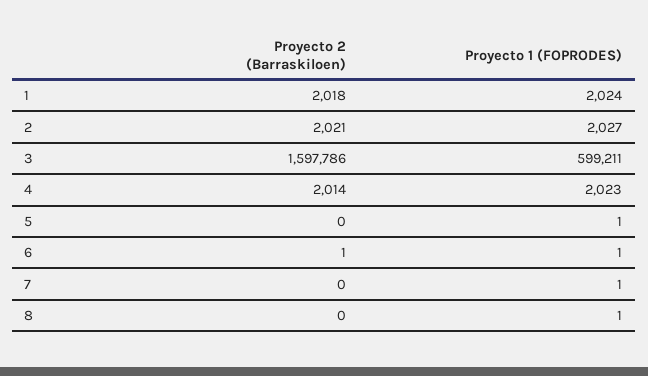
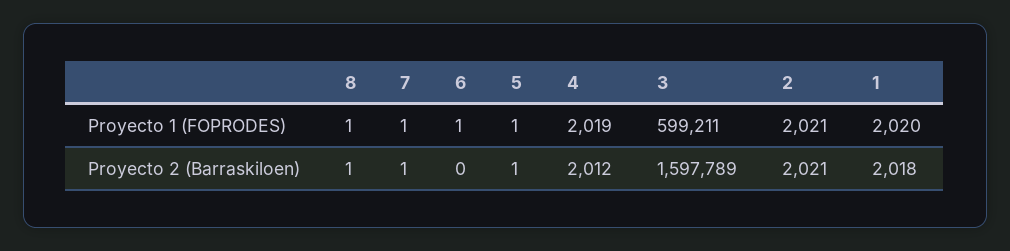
Proyecto 1 (FOPRODES), 1: 2024 -> 2020
Proyecto 1 (FOPRODES), 2: 2027 -> 2021
Proyecto 2 (Barraskiloen), 3: 1597786 -> 1597789
Proyecto 2 (Barraskiloen), 4: 2014 -> 2012
Proyecto 1 (FOPRODES), 4: 2023 -> 2019
Proyecto 2 (Barraskiloen), 5: 0 -> 1
Proyecto 2 (Barraskiloen), 6: 1 -> 0
Proyecto 2 (Barraskiloen), 7: 0 -> 1
Proyecto 2 (Barraskiloen), 8: 0 -> 1

